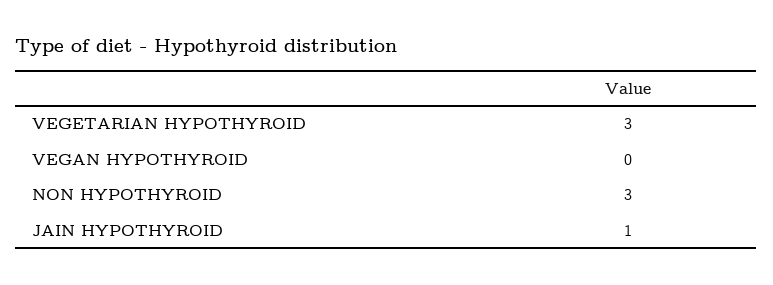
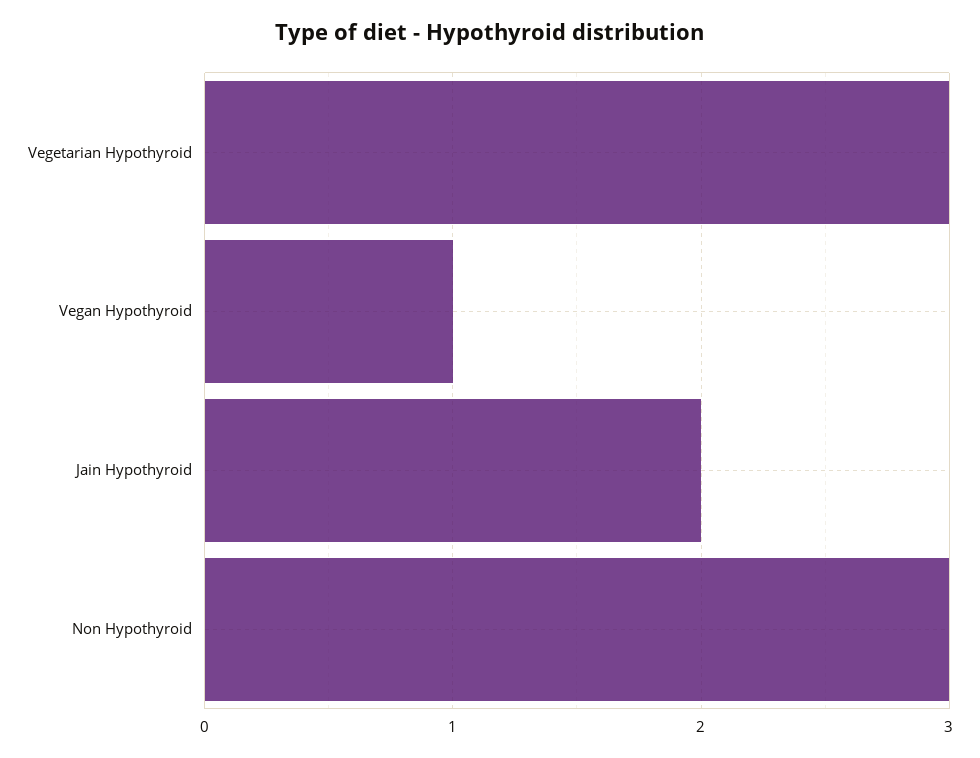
VEGAN HYPOTHYROID: 0 -> 1
JAIN HYPOTHYROID: 1 -> 2

